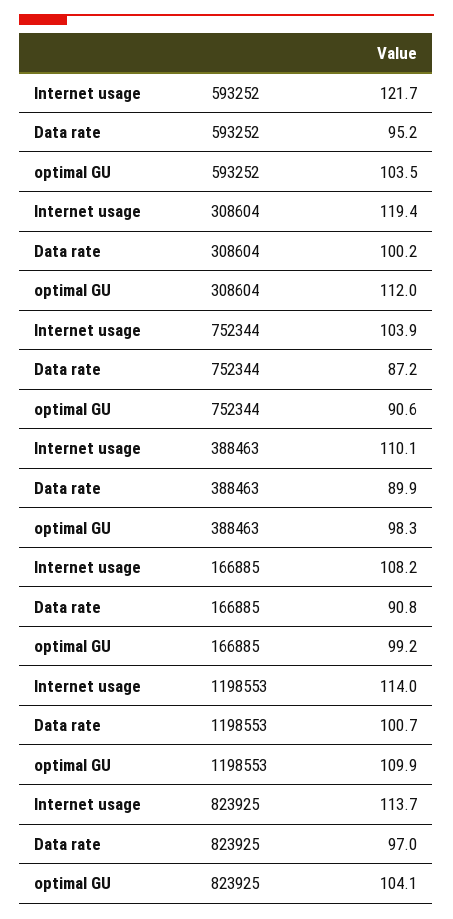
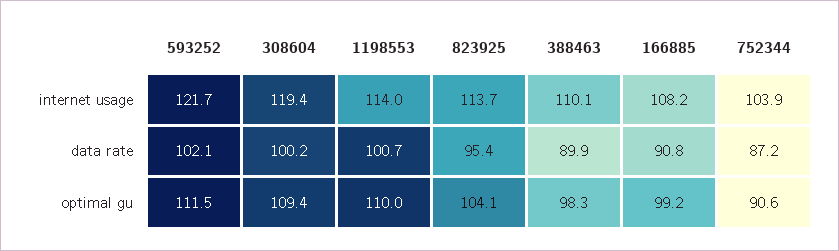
Data rate, 593252: 95.2 -> 102.1
optimal GU, 593252: 103.5 -> 111.5
optimal GU, 308604: 112 -> 109.4
optimal GU, 1198553: 109.9 -> 110
Data rate, 823925: 97 -> 95.4

